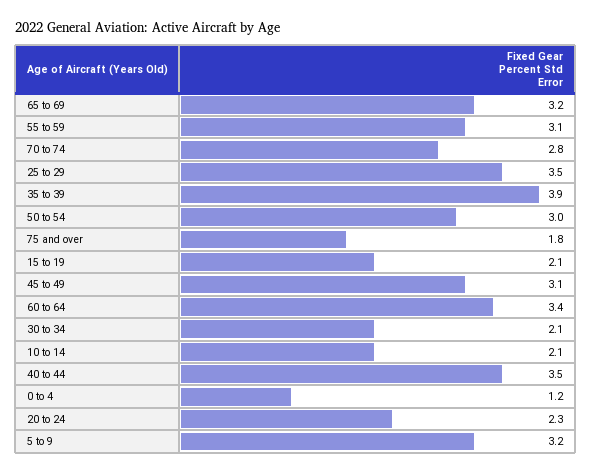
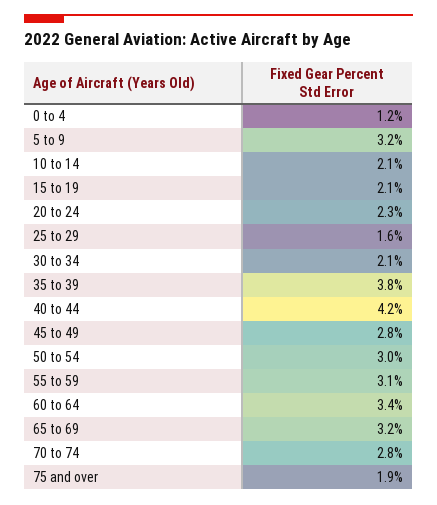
25 to 29: 3.5 -> 1.6
35 to 39: 3.9 -> 3.8
75 and over: 1.8 -> 1.9
45 to 49: 3.1 -> 2.8
40 to 44: 3.5 -> 4.2

